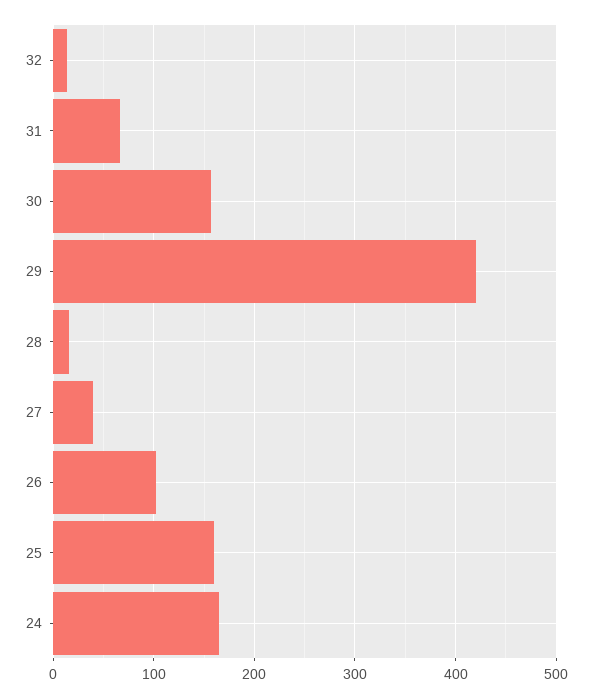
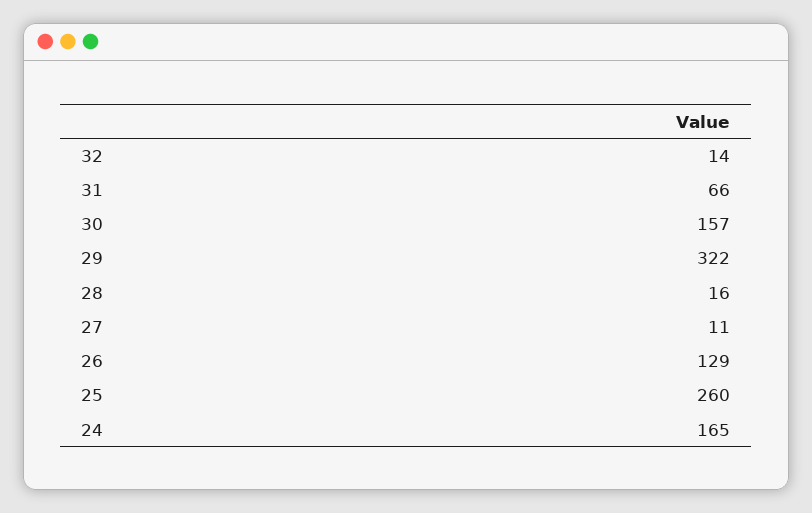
29: 420 -> 322
27: 40 -> 11
26: 100 -> 129
25: 160 -> 260

